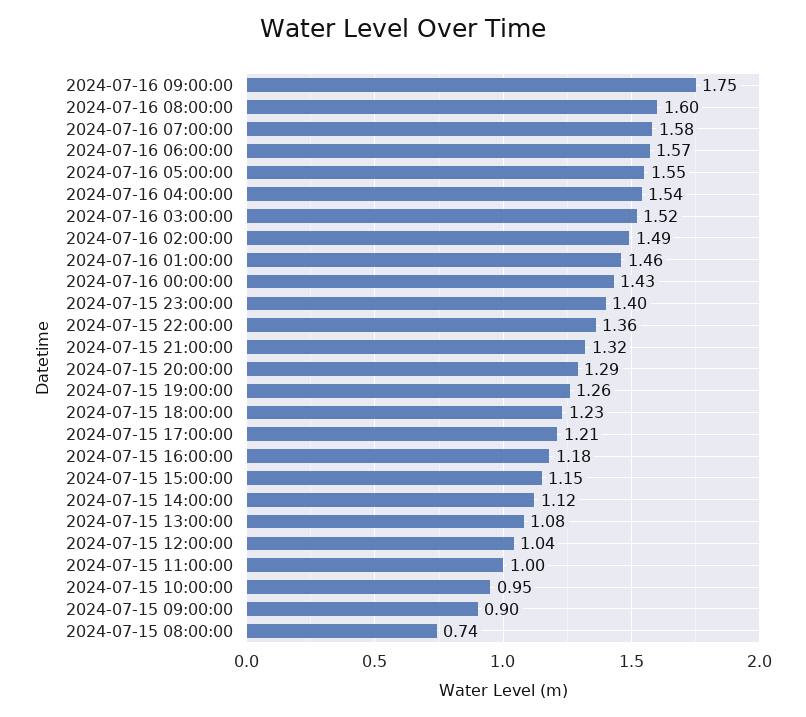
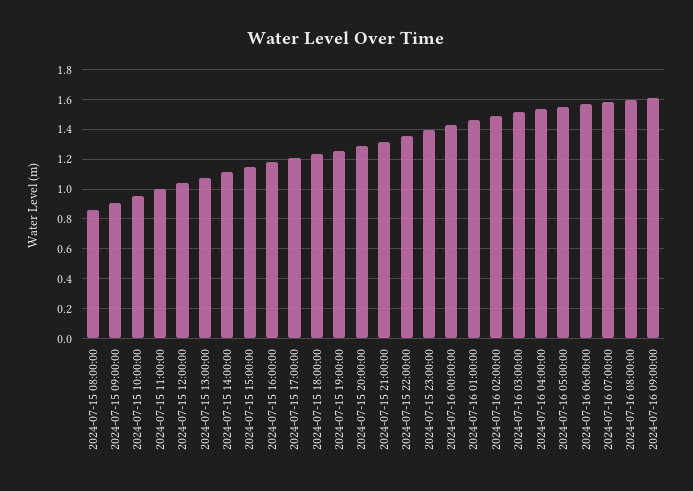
2024-07-16 09:00:00: 1.75 -> 1.6
2024-07-15 08:00:00: 0.74 -> 0.85

